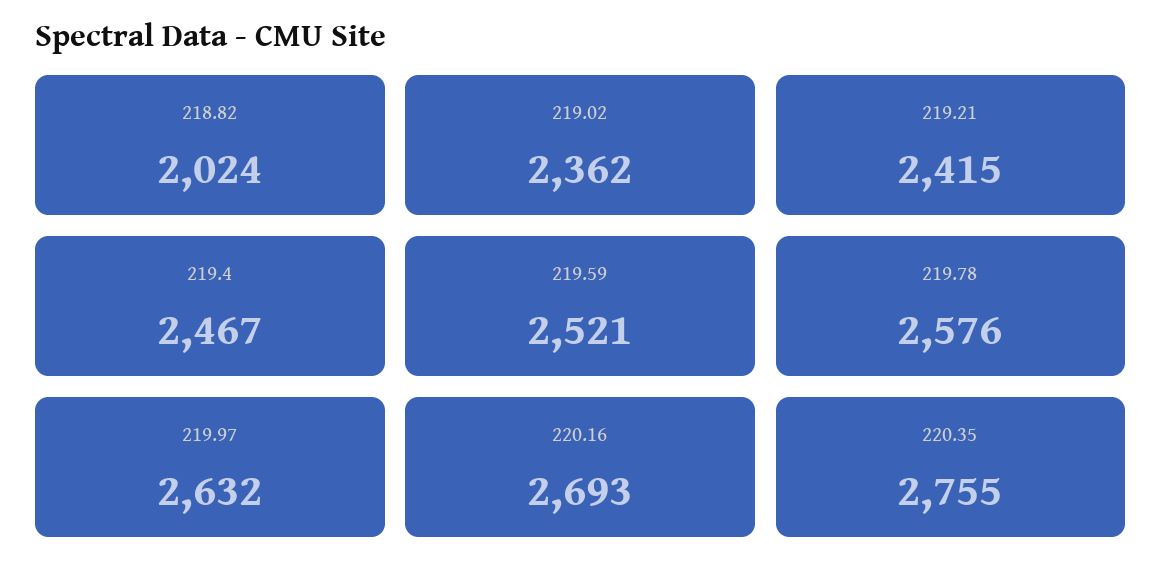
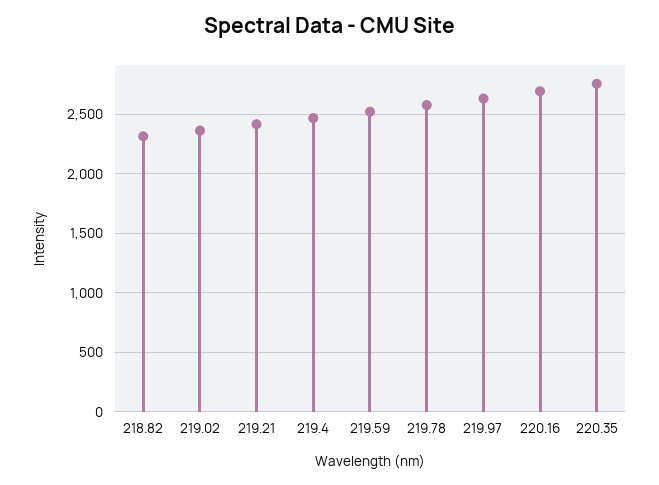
218.82: 2024 -> 2300

